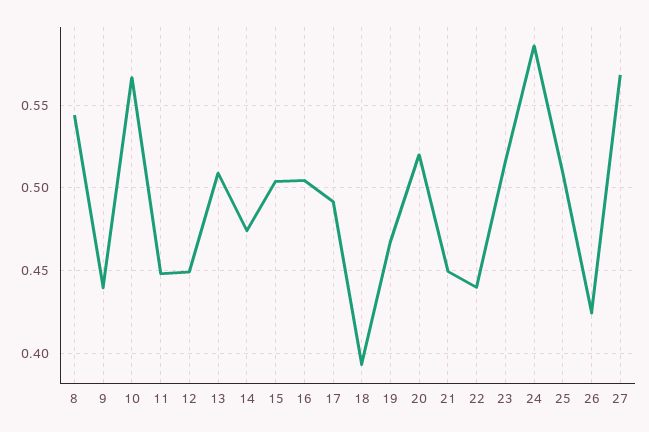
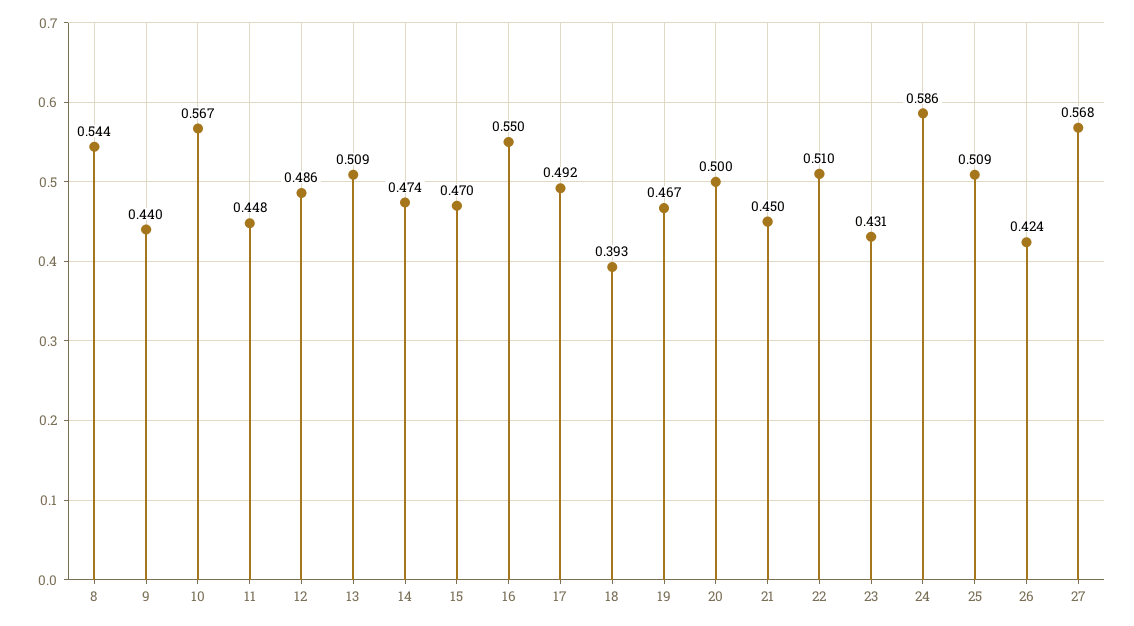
12: 0.45 -> 0.486
15: 0.505 -> 0.47
16: 0.505 -> 0.55
20: 0.52 -> 0.5
22: 0.44 -> 0.51
23: 0.515 -> 0.431

